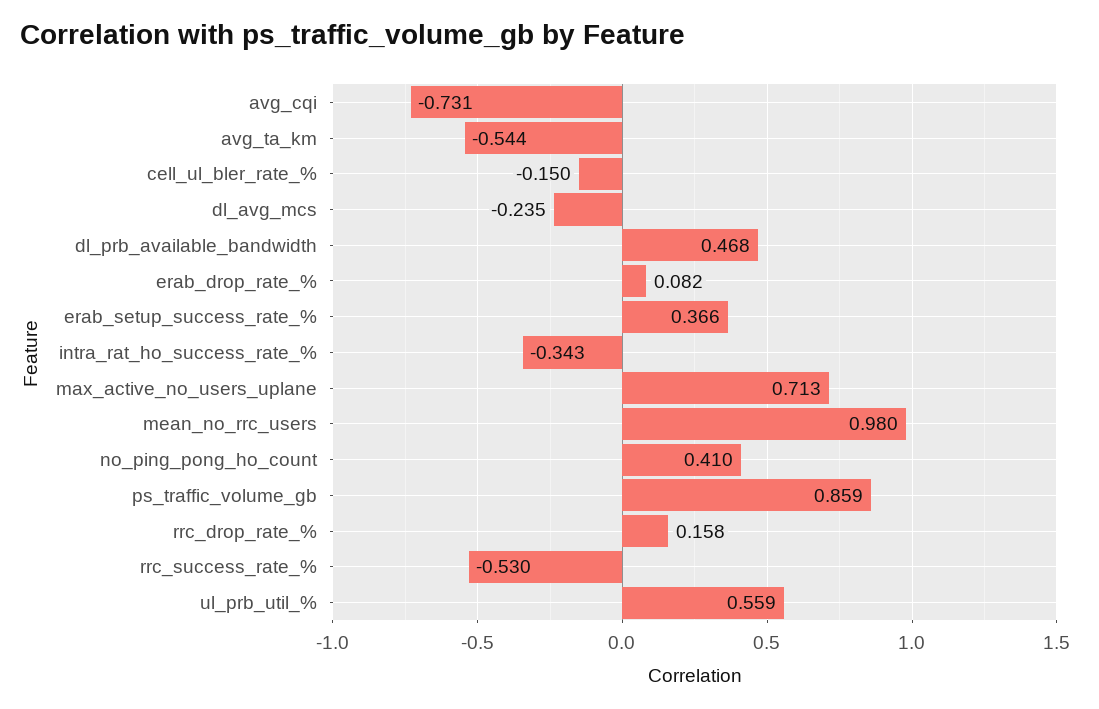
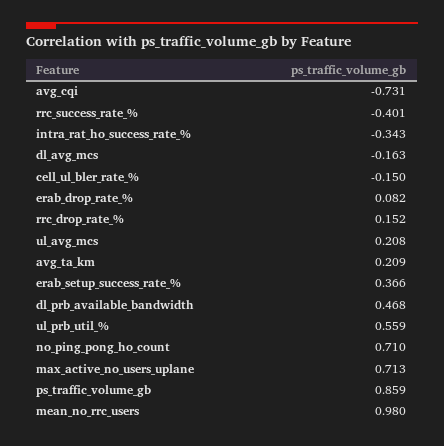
avg_ta_km: -0.544 -> 0.209
dl_avg_mcs: -0.235 -> -0.163
no_ping_pong_ho_count: 0.41 -> 0.71
rrc_drop_rate_%: 0.158 -> 0.152
rrc_success_rate_%: -0.53 -> -0.401
ul_avg_mcs: none -> 0.208

